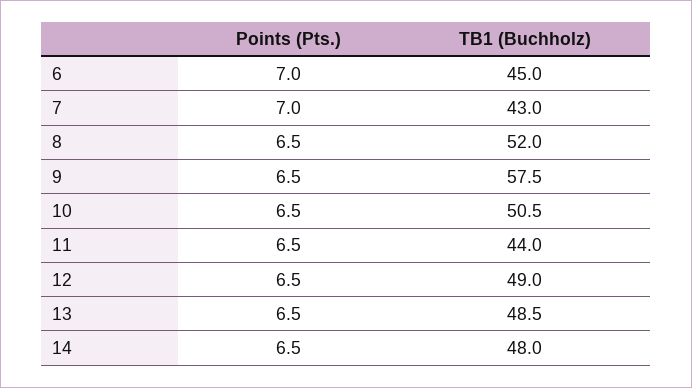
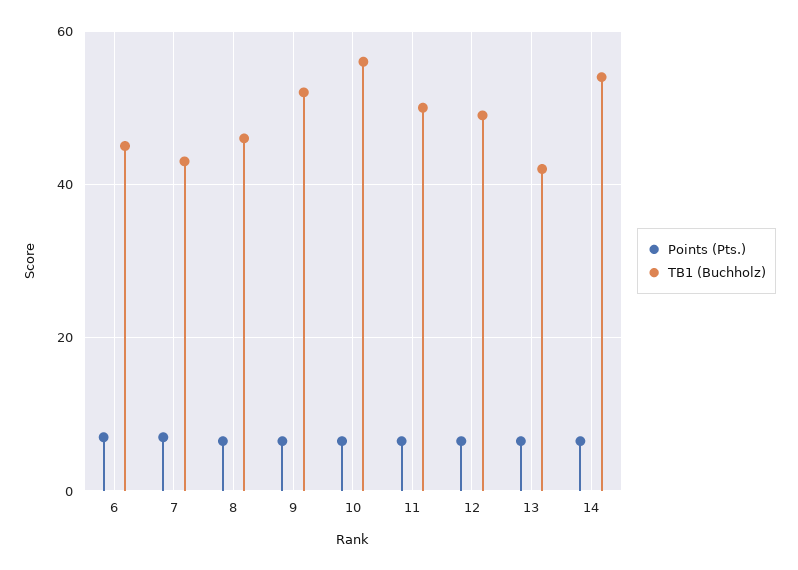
TB1 (Buchholz), 8: 52 -> 46
TB1 (Buchholz), 9: 57.5 -> 52
TB1 (Buchholz), 10: 50.5 -> 56
TB1 (Buchholz), 11: 44 -> 50
TB1 (Buchholz), 13: 48.5 -> 42
TB1 (Buchholz), 14: 48 -> 54

